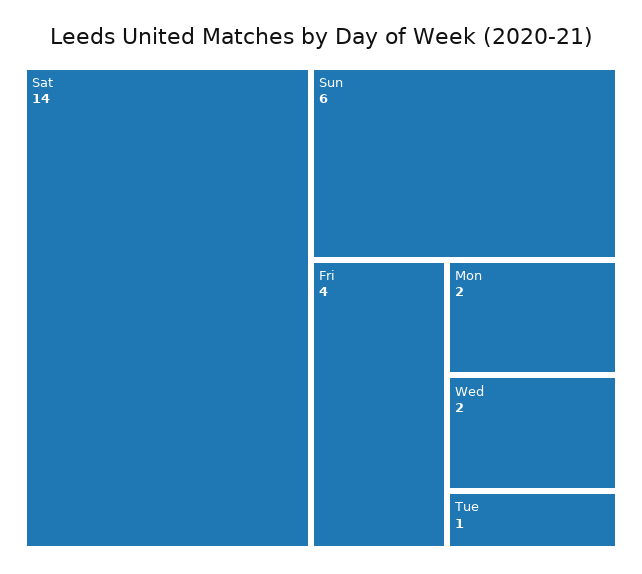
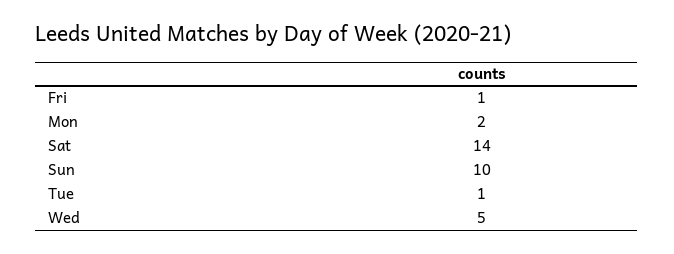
Sun: 6 -> 10
Fri: 4 -> 1
Wed: 2 -> 5

